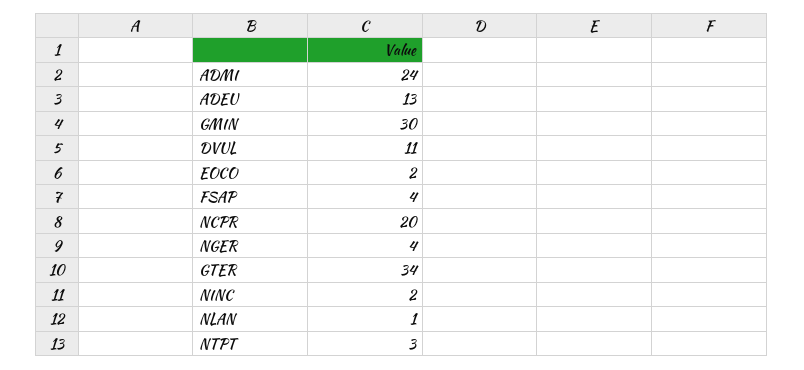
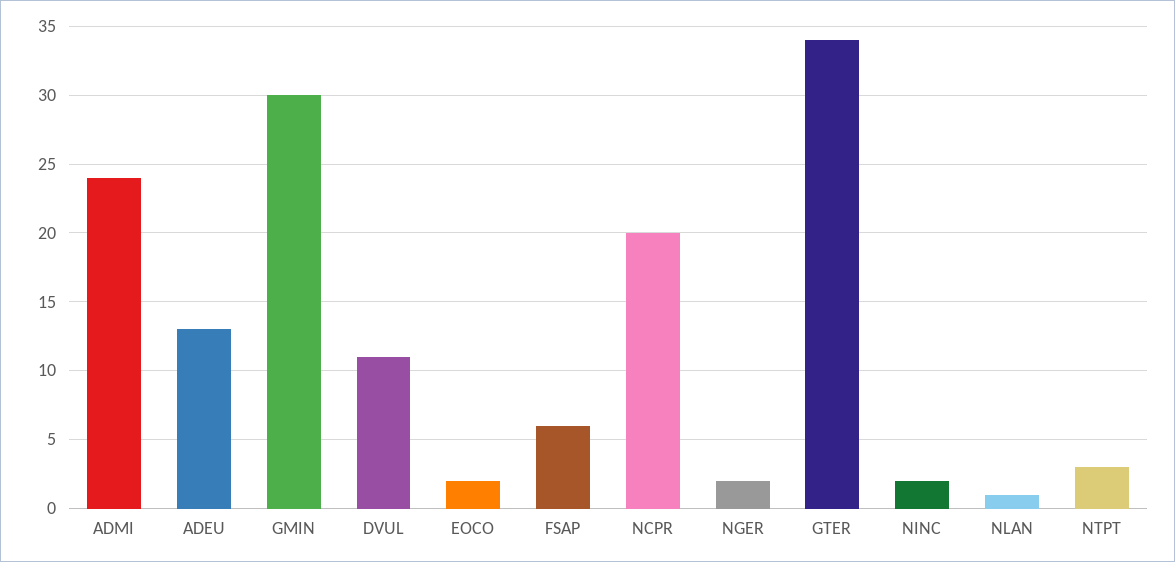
FSAP: 4 -> 6
NGER: 4 -> 2

